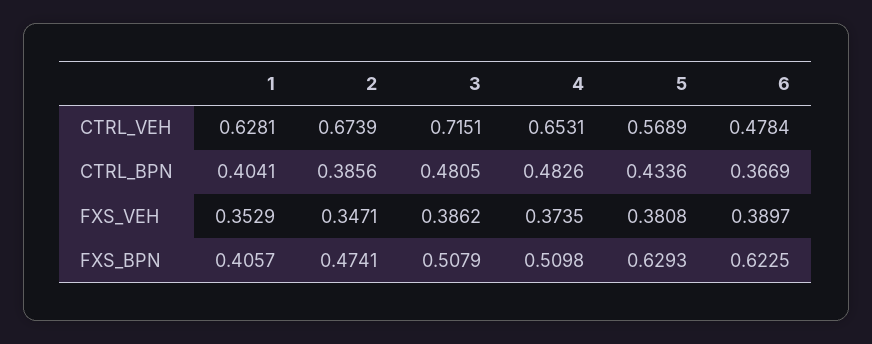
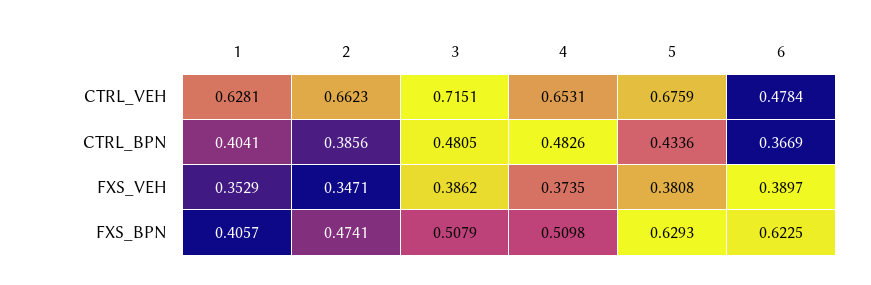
2, CTRL_VEH: 0.6739 -> 0.6623
5, CTRL_VEH: 0.5689 -> 0.6759

